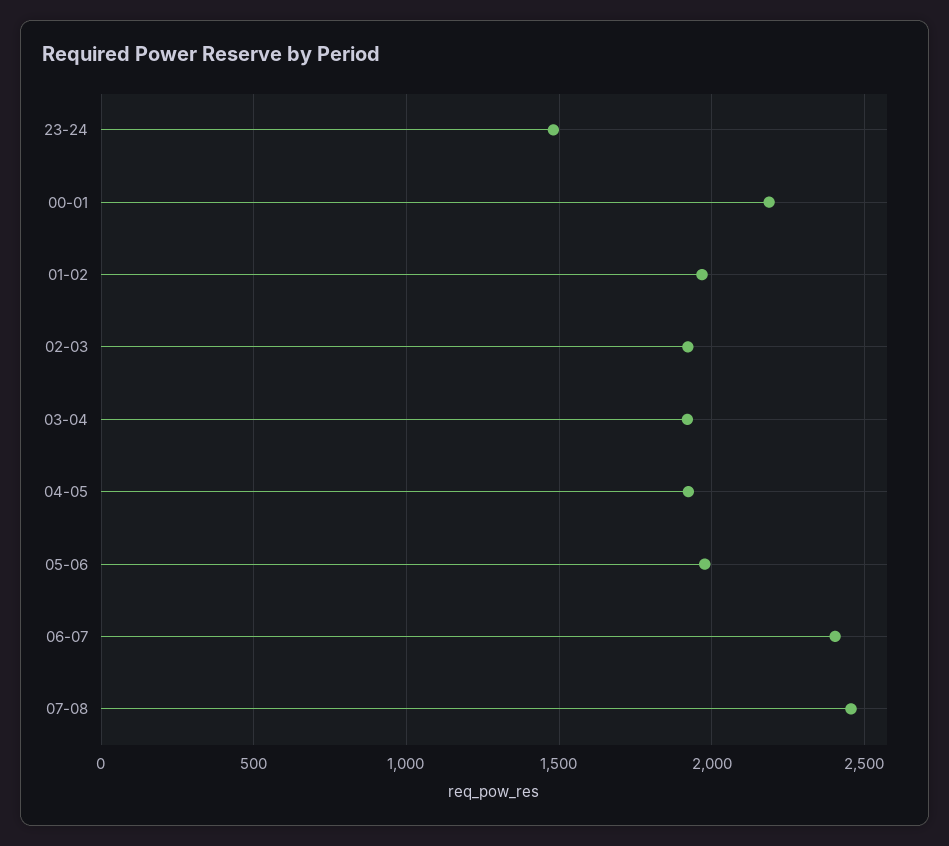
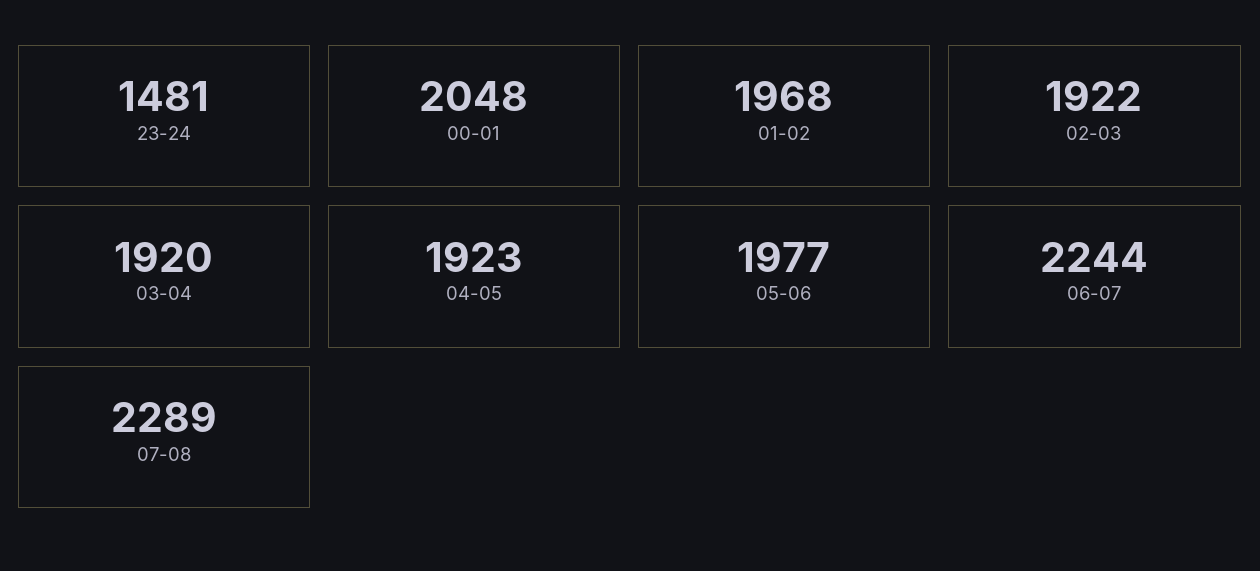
00-01: 2200 -> 2048
06-07: 2400 -> 2244
07-08: 2450 -> 2289

